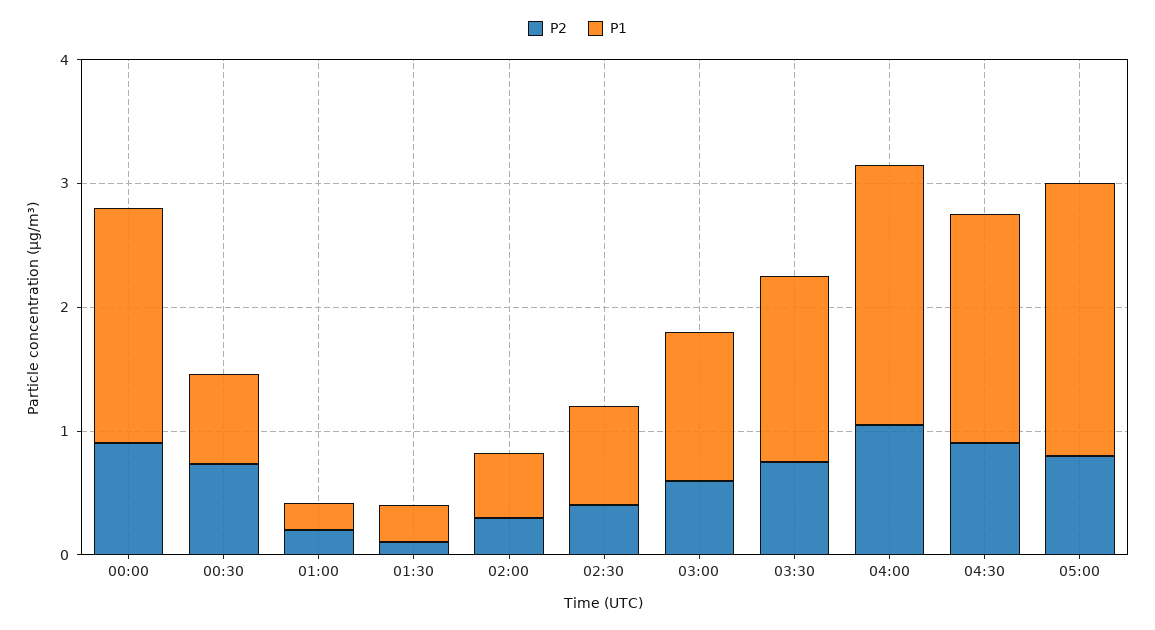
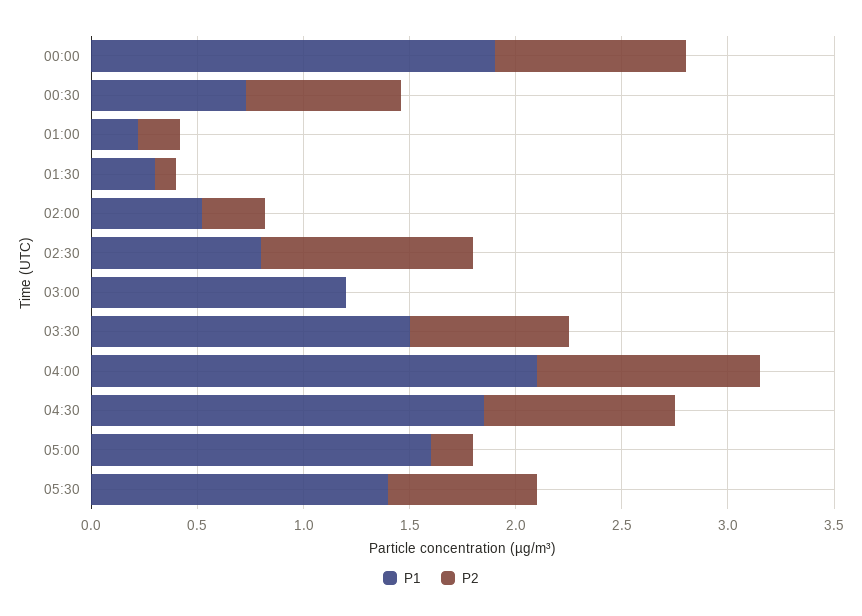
P2, 02:30: 0.4 -> 1
P2, 03:00: 0.6 -> 0
P2, 05:00: 0.8 -> 0.2
P1, 05:00: 2.2 -> 1.6
P1, 05:30: none -> 1.4
P2, 05:30: none -> 0.7

